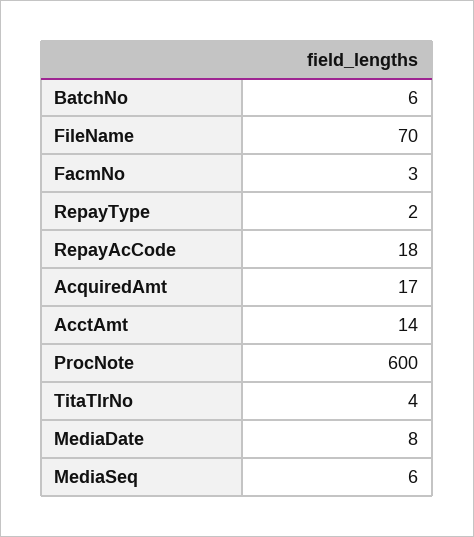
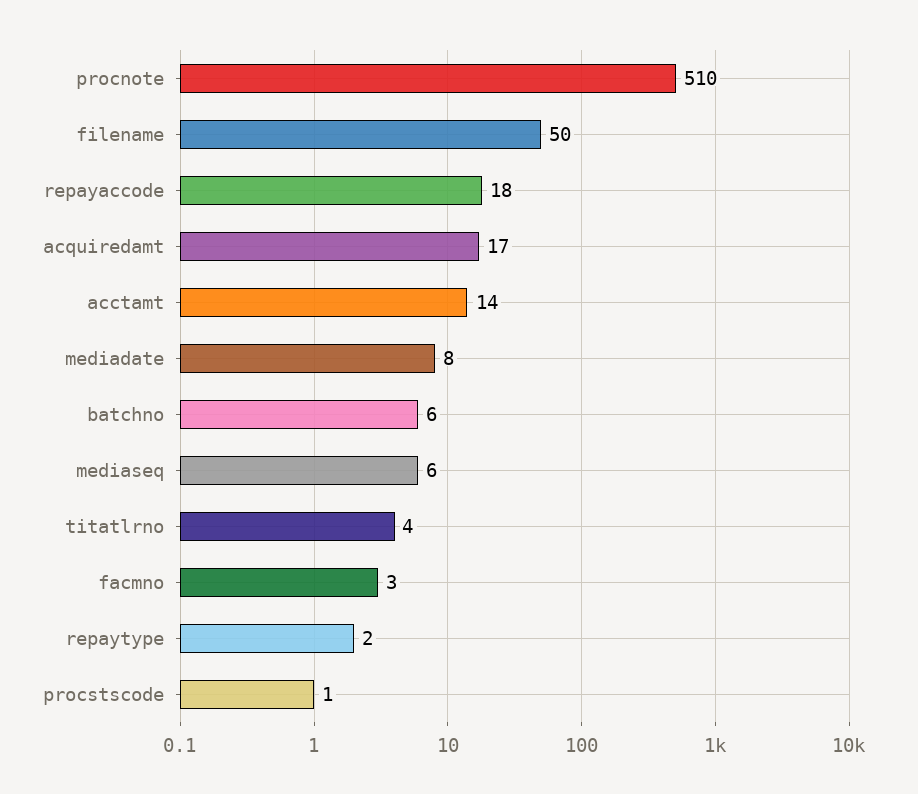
FileName: 70 -> 50
ProcNote: 600 -> 510
procstscode: none -> 1

